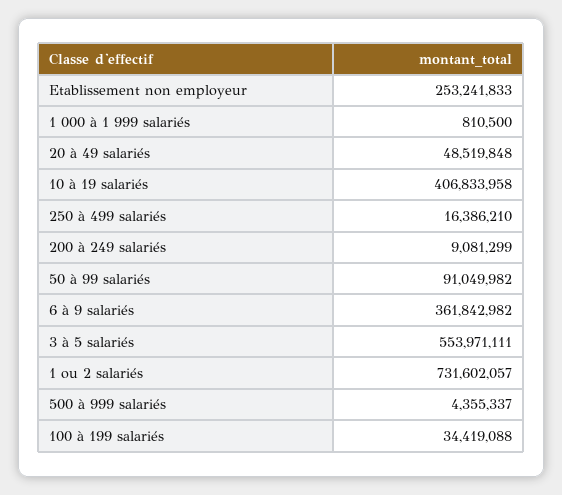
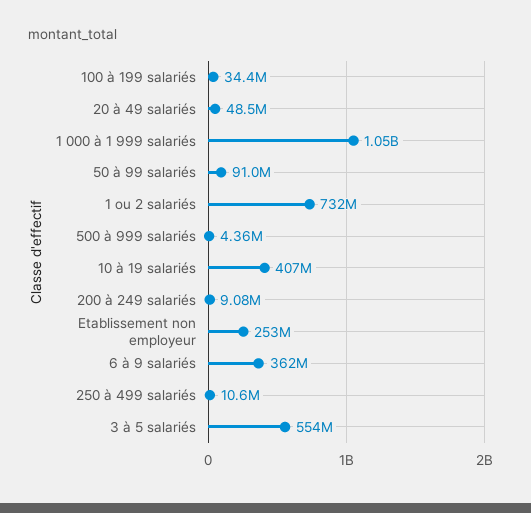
1 000 à 1 999 salariés: 810500 -> 1050000000
250 à 499 salariés: 16386210 -> 10600000

